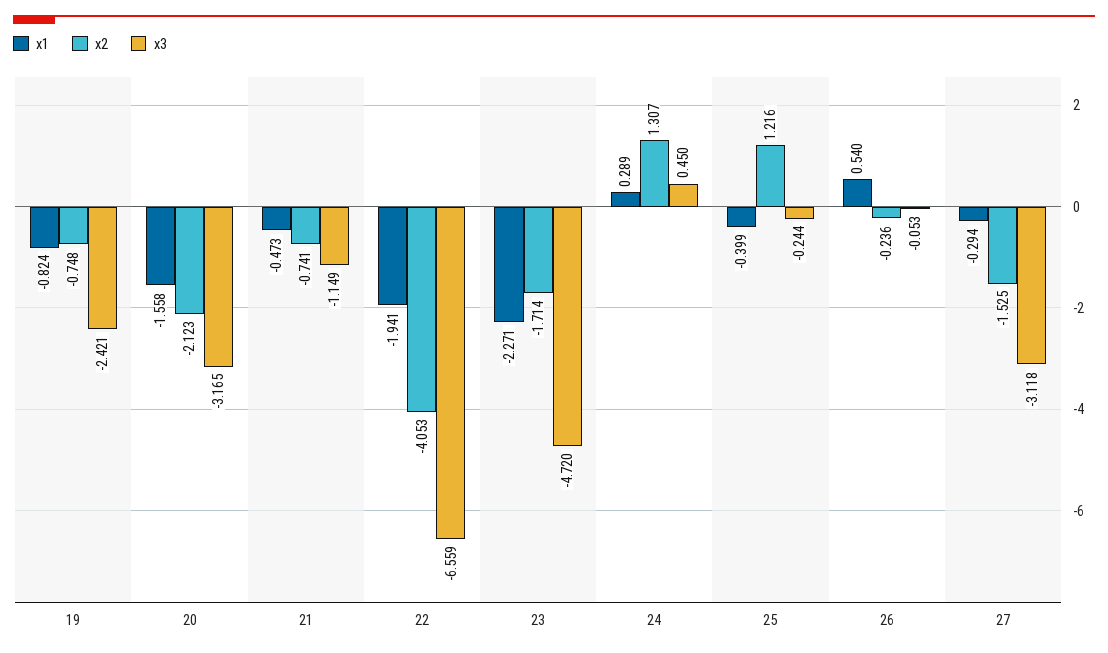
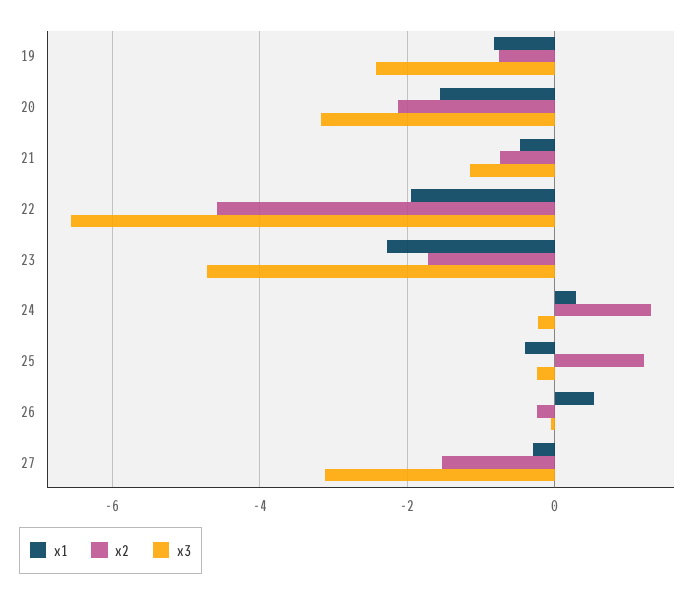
x2, 22: -4.053 -> -4.6
x3, 24: 0.45 -> -0.2

